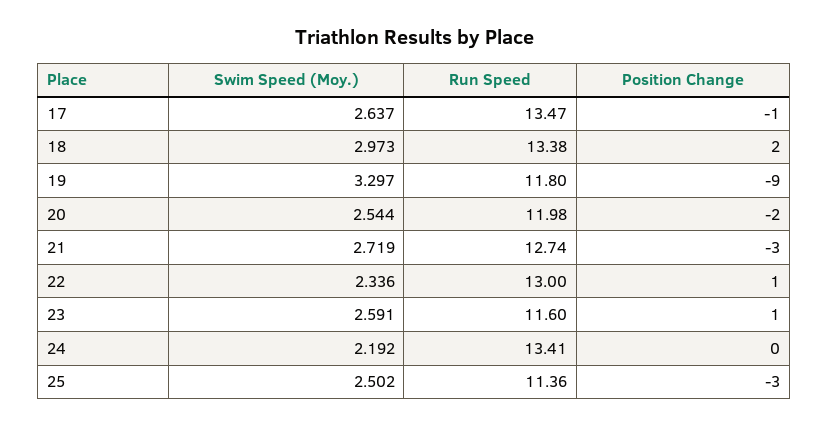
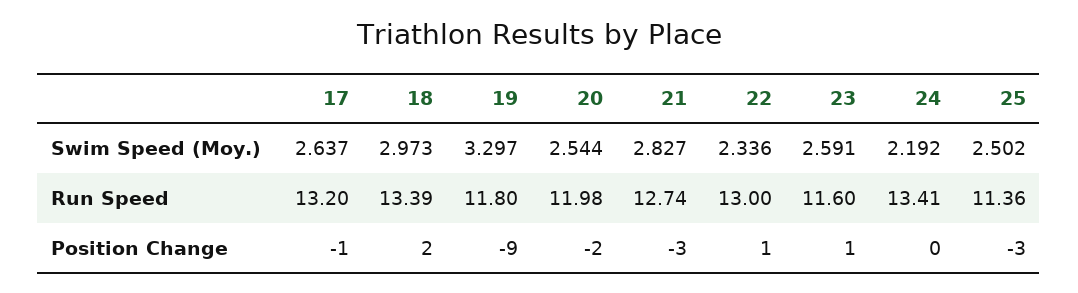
Run Speed, 17: 13.47 -> 13.2
Run Speed, 18: 13.38 -> 13.39
Swim Speed (Moy.), 21: 2.719 -> 2.827

